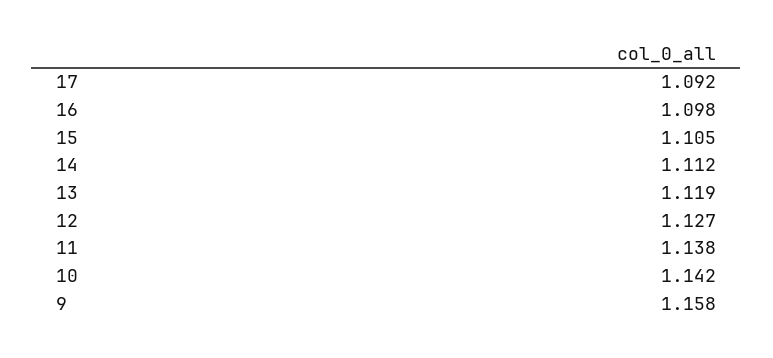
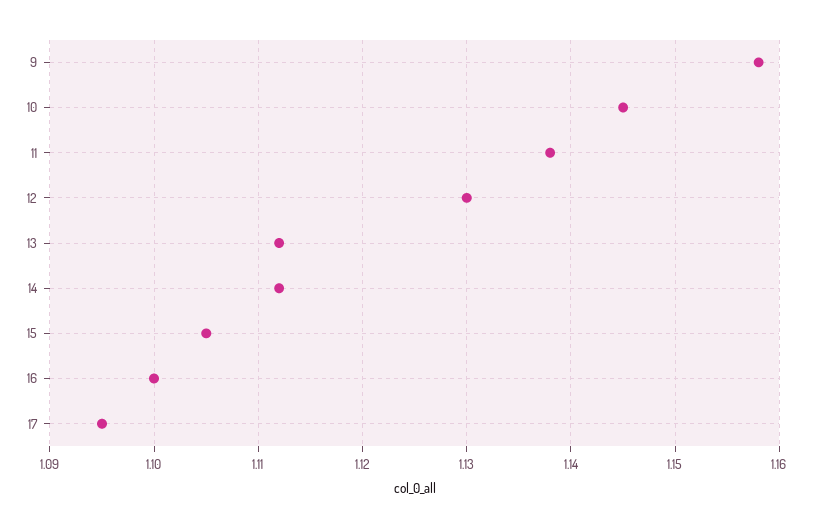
17: 1.092 -> 1.095
16: 1.098 -> 1.1
13: 1.119 -> 1.112
12: 1.127 -> 1.13
10: 1.142 -> 1.145

